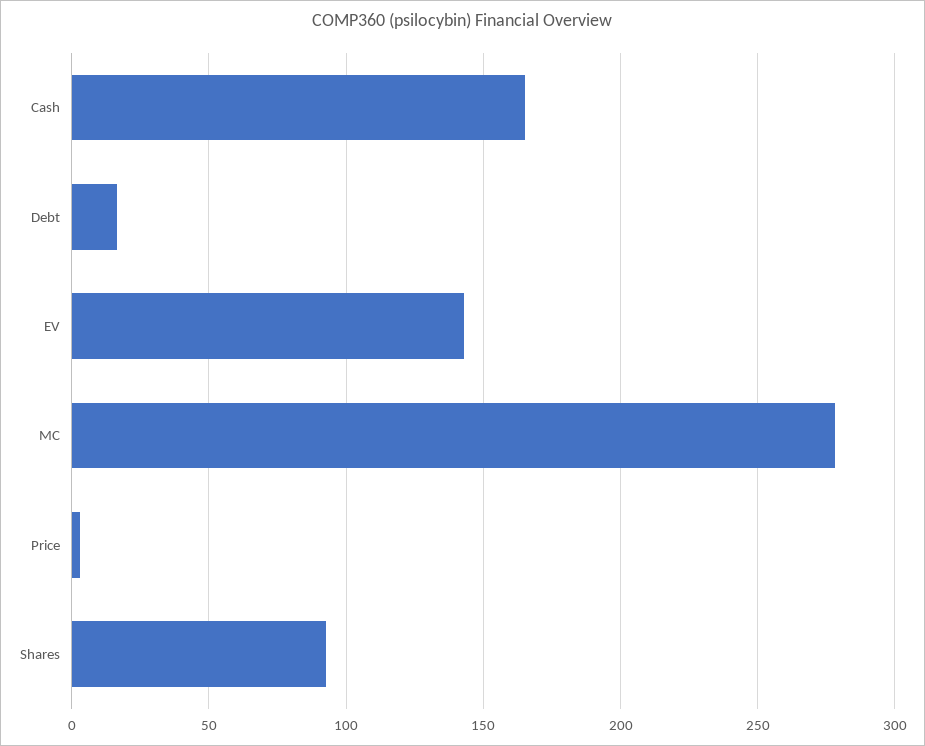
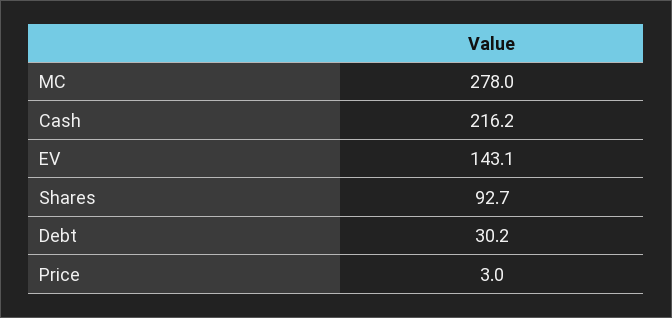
Cash: 165 -> 216.2
Debt: 15 -> 30.2

